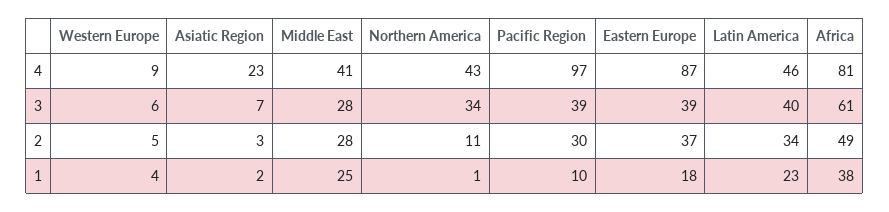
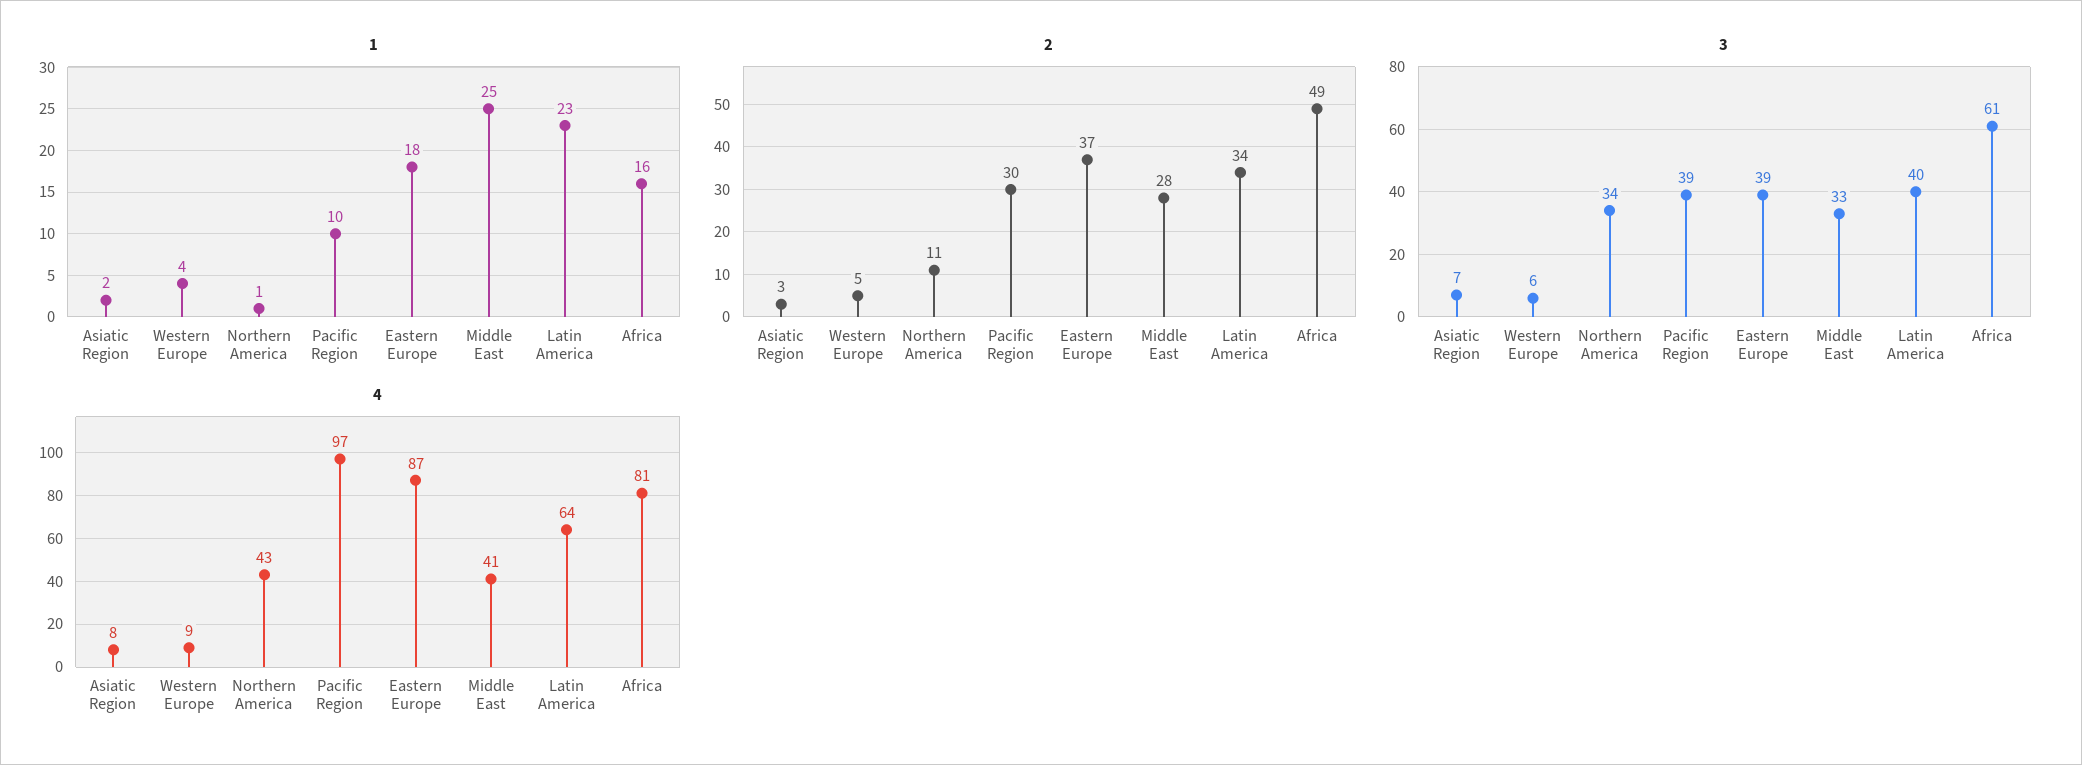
4, Asiatic Region: 23 -> 8
4, Latin America: 46 -> 64
3, Middle East: 28 -> 33
1, Africa: 38 -> 16

